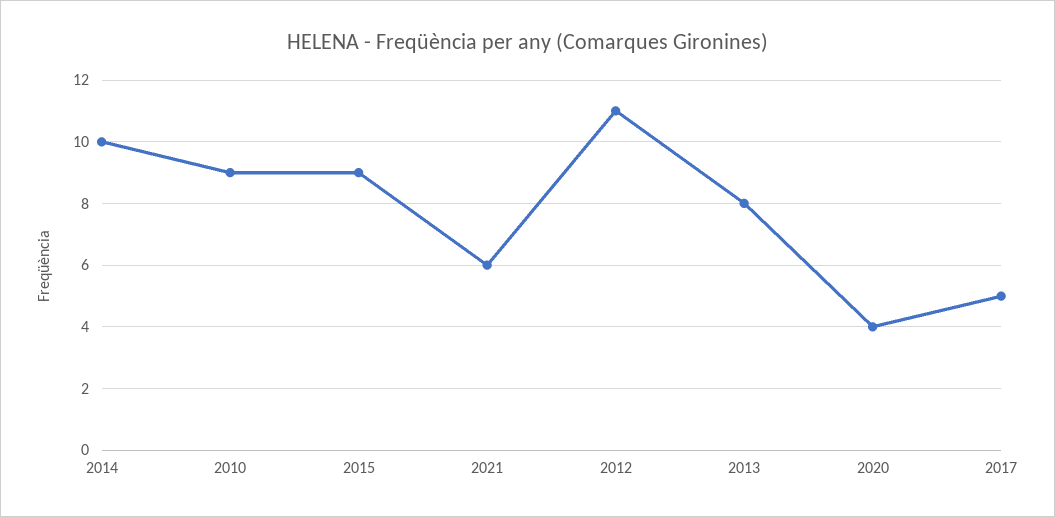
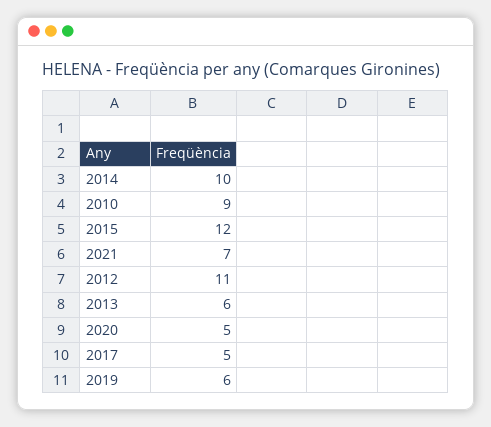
2015: 9 -> 12
2021: 6 -> 7
2013: 8 -> 6
2020: 4 -> 5
2019: none -> 6

